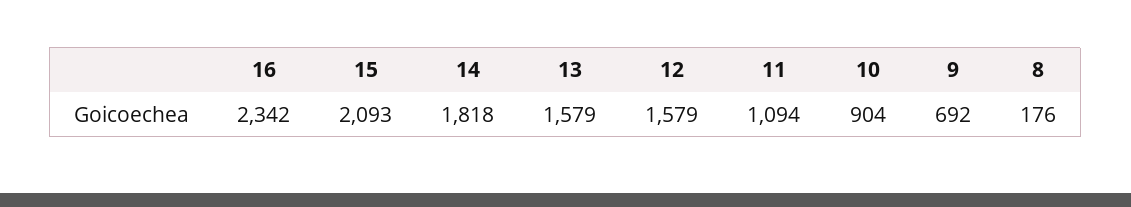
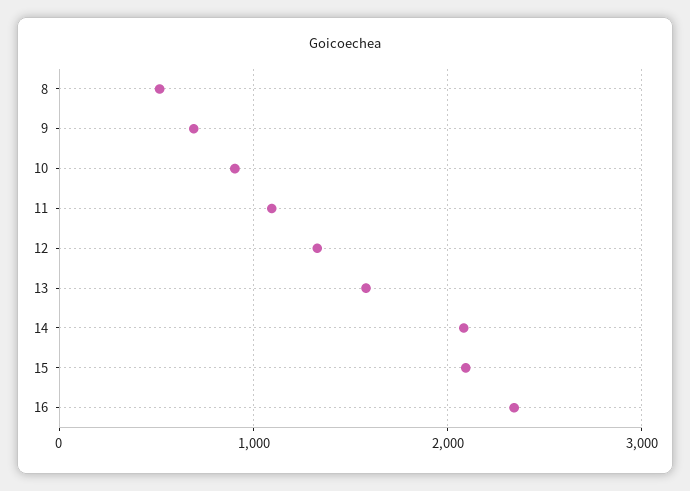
14: 1818 -> 2100
12: 1579 -> 1300
8: 176 -> 500

